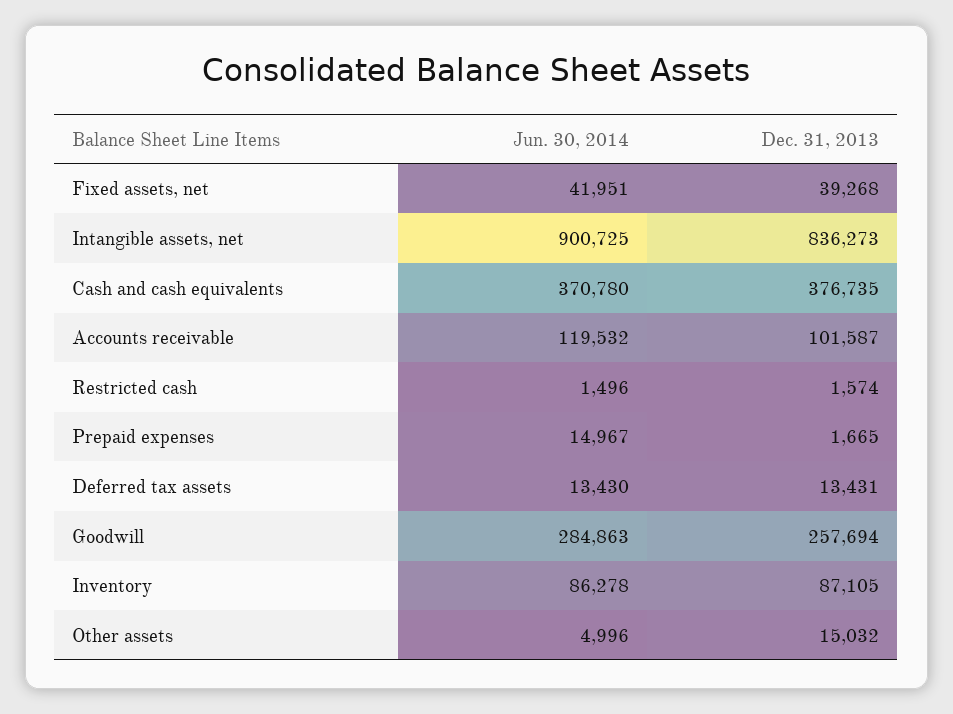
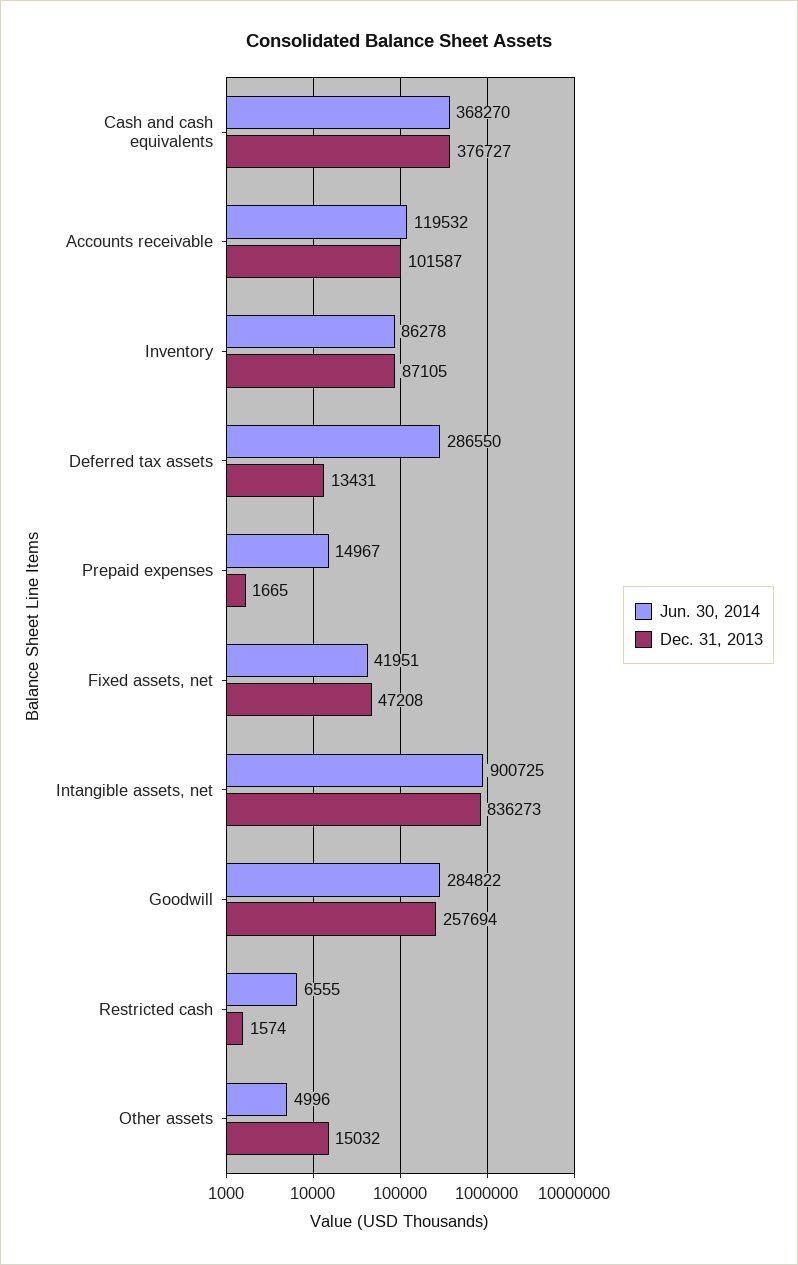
Dec. 31, 2013, Fixed assets, net: 39268 -> 47208
Jun. 30, 2014, Cash and cash equivalents: 370780 -> 368270
Dec. 31, 2013, Cash and cash equivalents: 376735 -> 376727
Jun. 30, 2014, Restricted cash: 1496 -> 6555
Jun. 30, 2014, Deferred tax assets: 13430 -> 286550
Jun. 30, 2014, Goodwill: 284863 -> 284822

